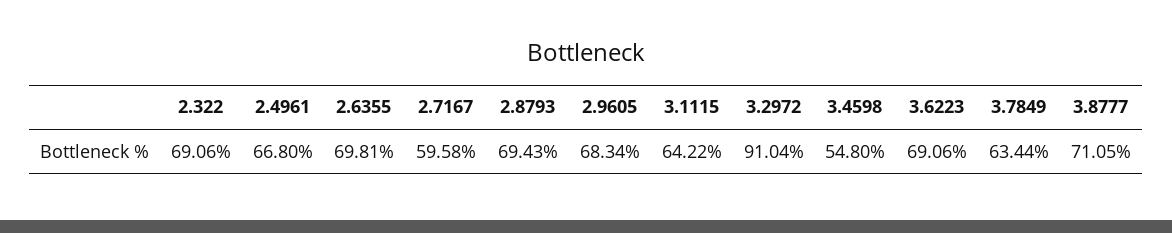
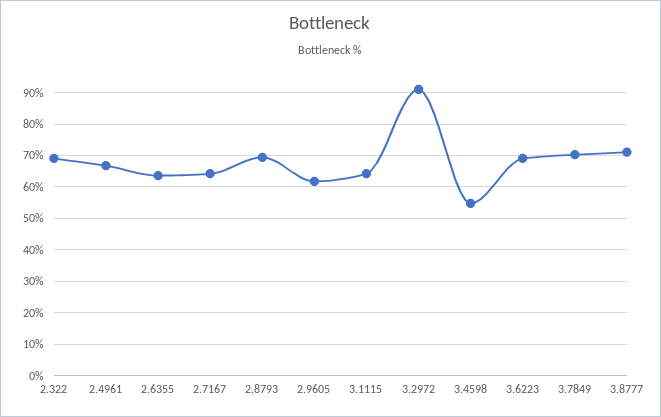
2.6355: 69.81 -> 64
2.7167: 59.58 -> 64
2.9605: 68.34 -> 62
3.7849: 63.44 -> 70

